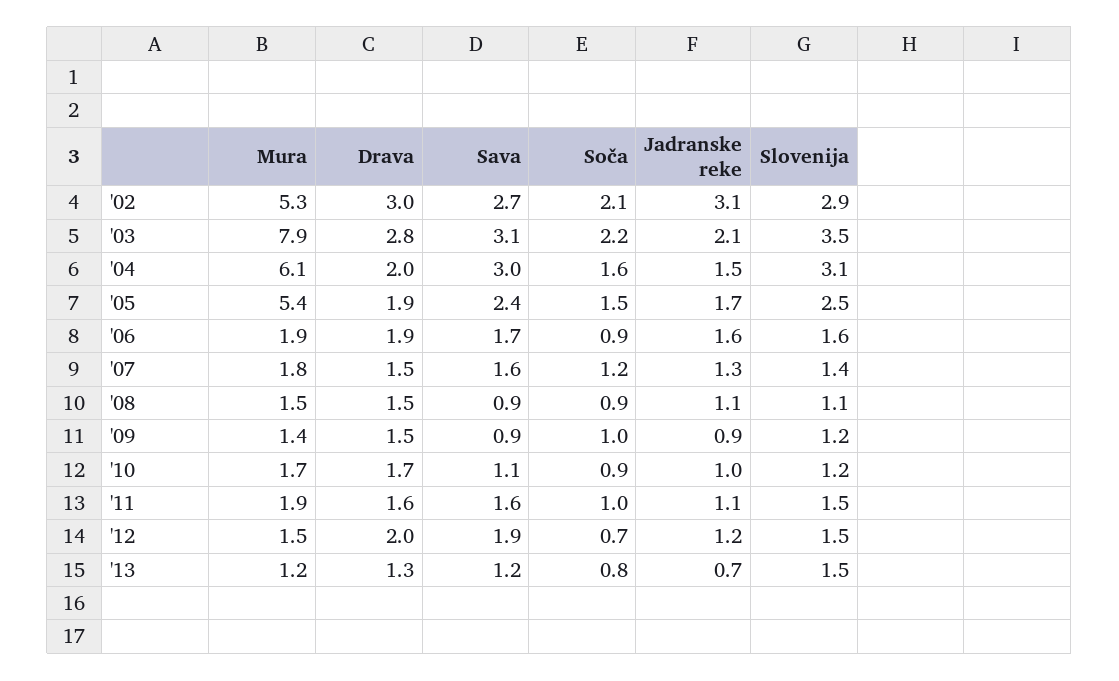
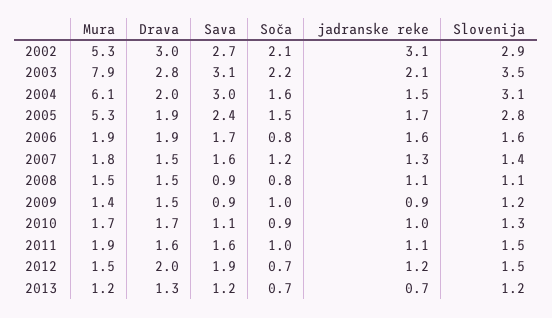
Mura, '05: 5.4 -> 5.3
Slovenija, '05: 2.5 -> 2.8
Soča, '06: 0.9 -> 0.8
Soča, '08: 0.9 -> 0.8
Slovenija, '10: 1.2 -> 1.3
Soča, '13: 0.8 -> 0.7
Slovenija, '13: 1.5 -> 1.2

